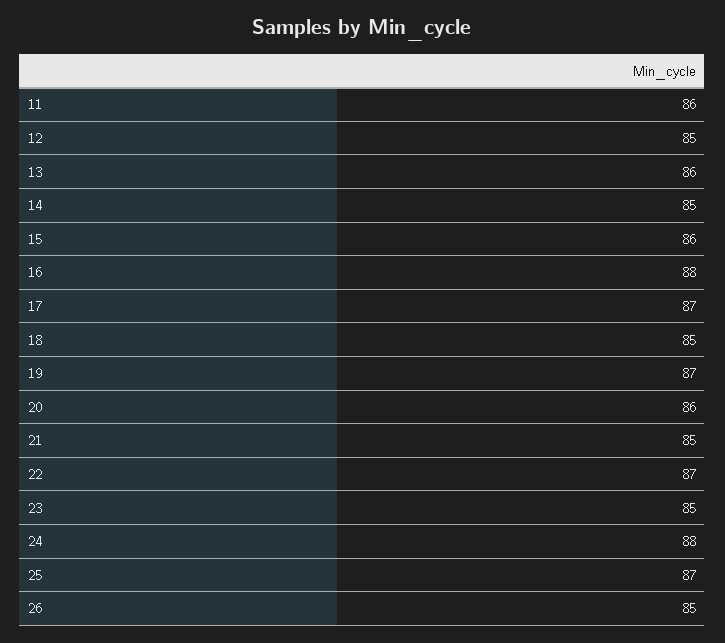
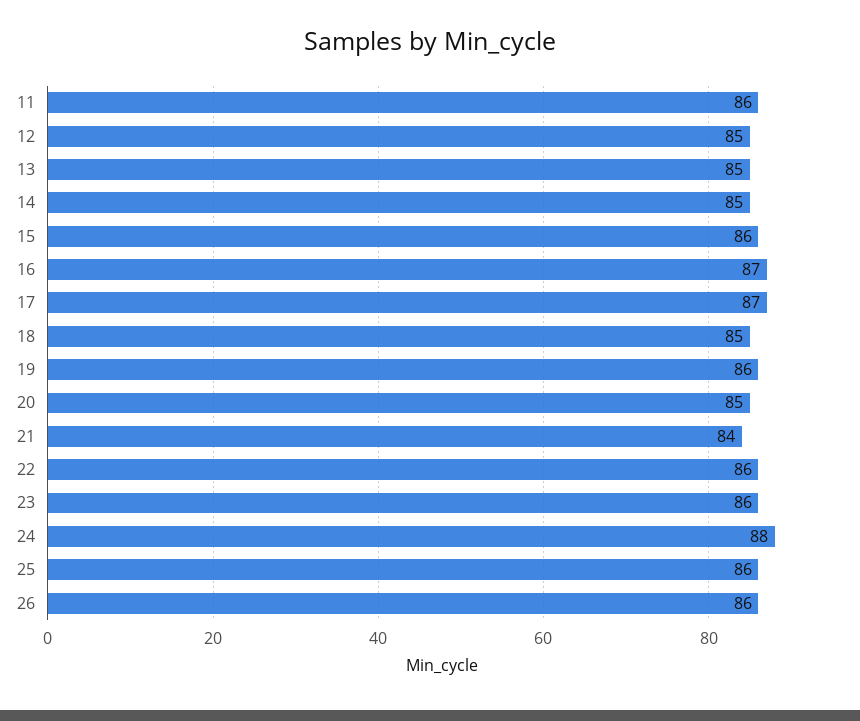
13: 86 -> 85
16: 88 -> 87
19: 87 -> 86
20: 86 -> 85
21: 85 -> 84
22: 87 -> 86
23: 85 -> 86
25: 87 -> 86
26: 85 -> 86

